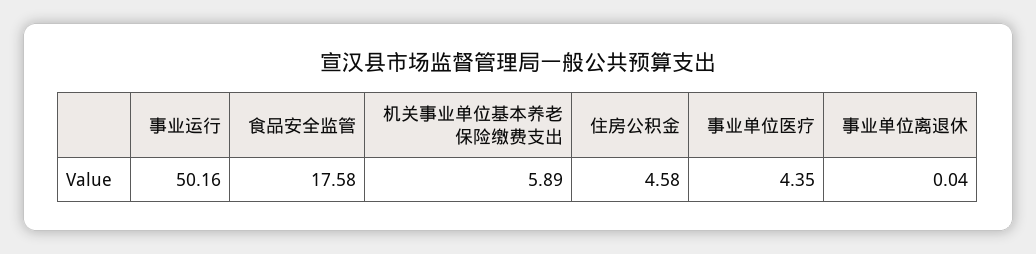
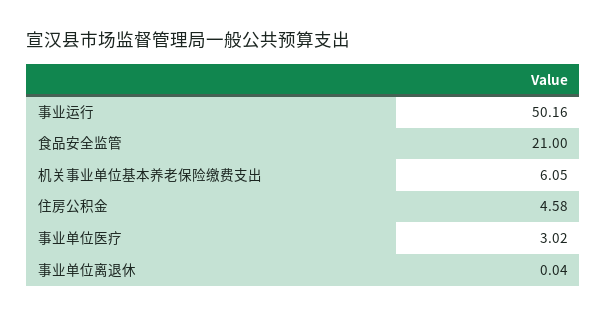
食品安全监管: 17.58 -> 21
机关事业单位基本养老保险缴费支出: 5.89 -> 6.05
事业单位医疗: 4.35 -> 3.02

